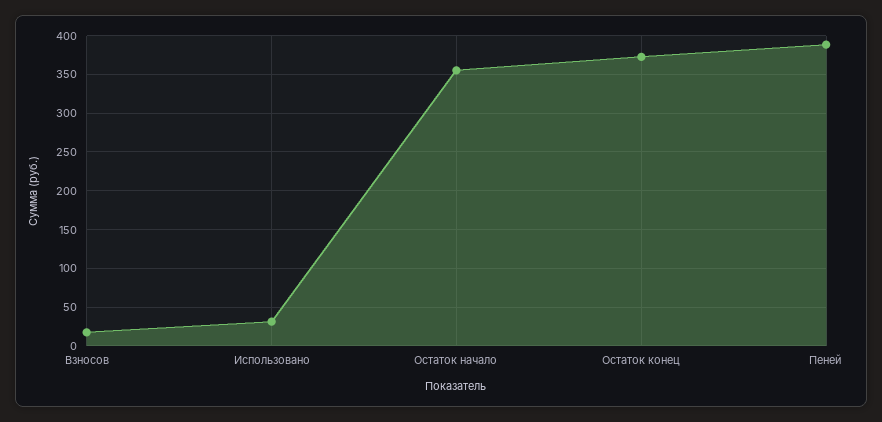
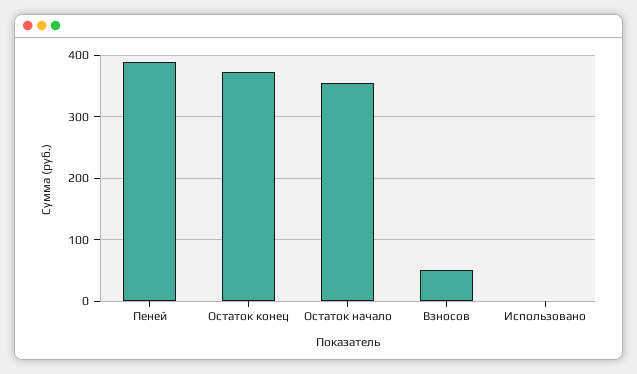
Взносов: 20 -> 50
Использовано: 30 -> 0

